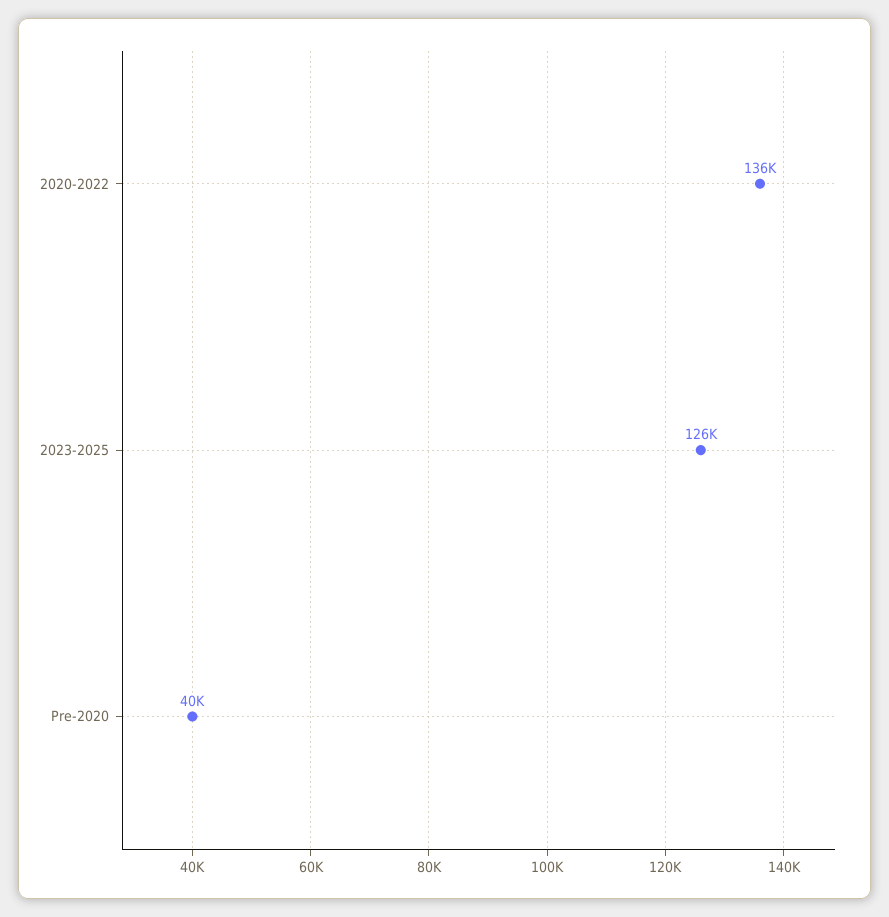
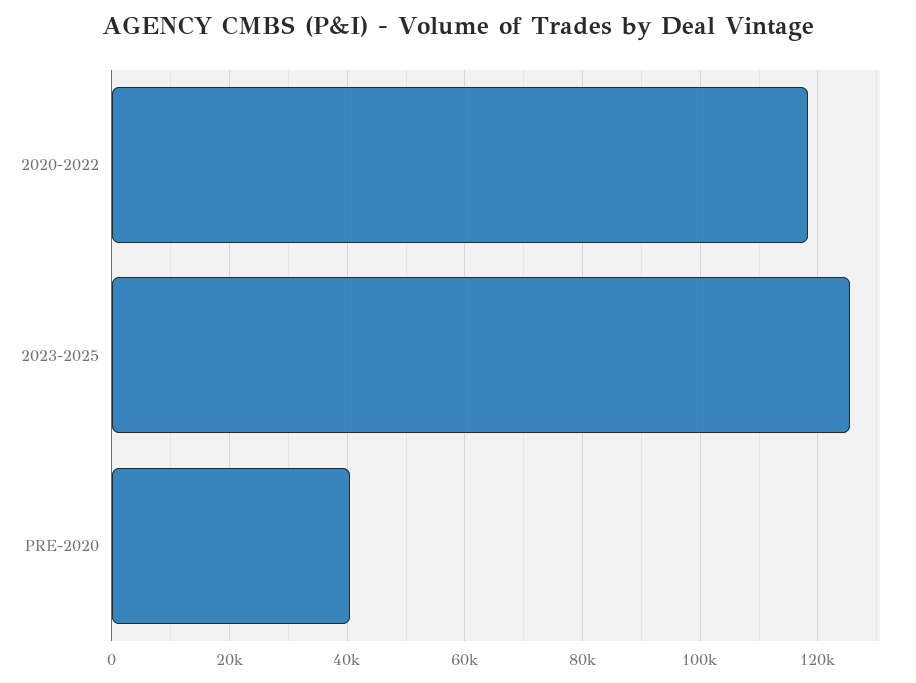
2020-2022: 136000 -> 118000

